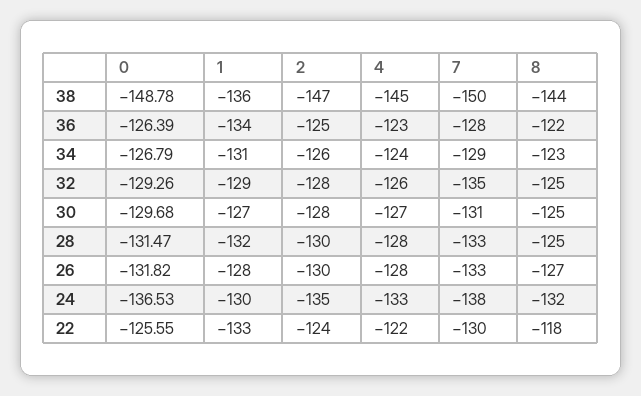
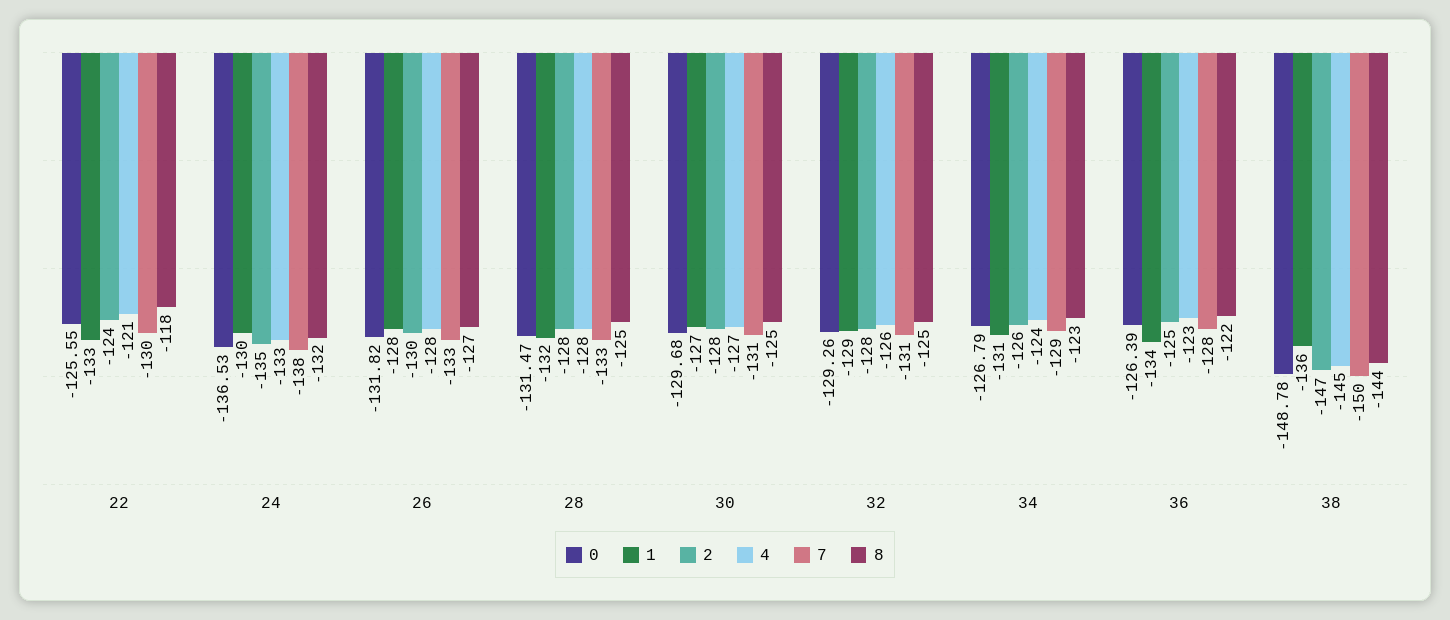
7, 32: -135 -> -131
2, 28: -130 -> -128
4, 22: -122 -> -121

